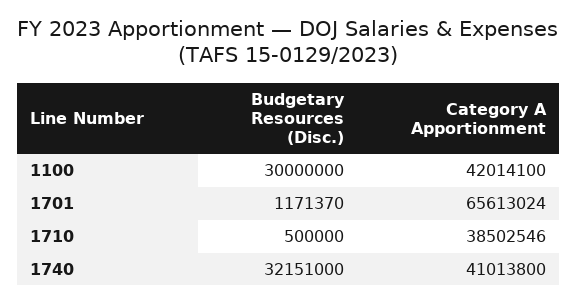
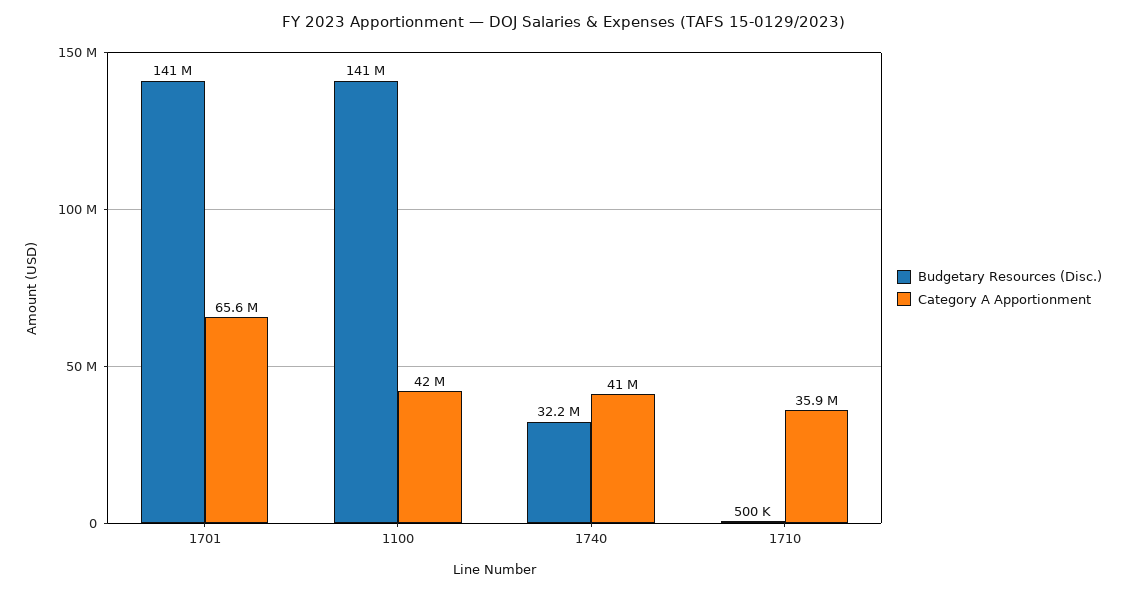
Budgetary Resources (Disc.), 1100: 30000000 -> 141000000
Budgetary Resources (Disc.), 1701: 1171370 -> 141000000
Category A Apportionment, 1710: 38502546 -> 35900000

